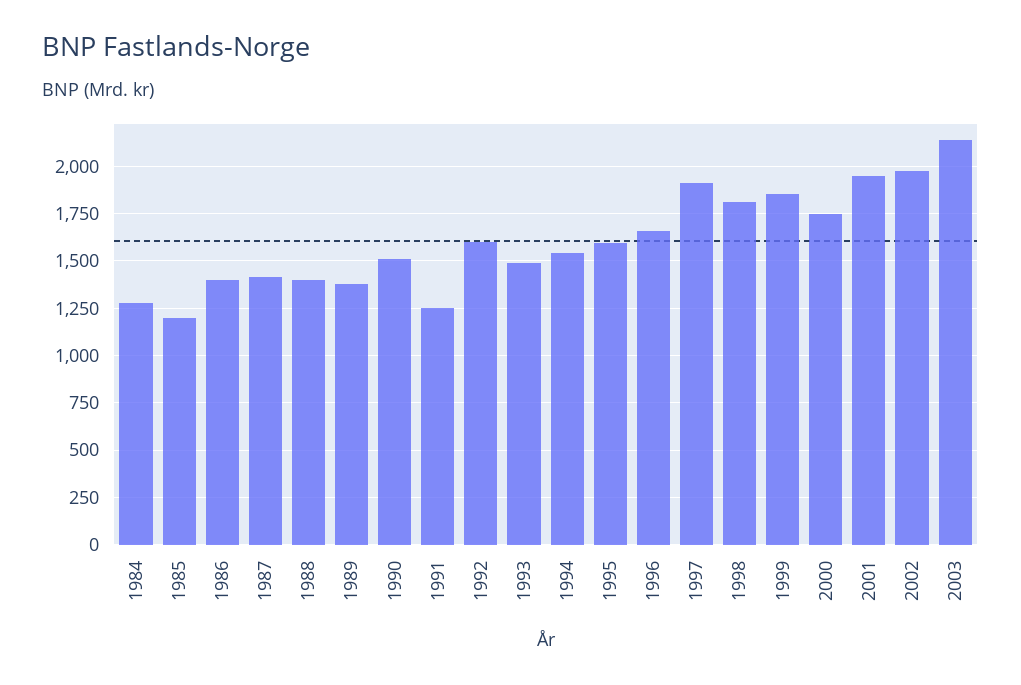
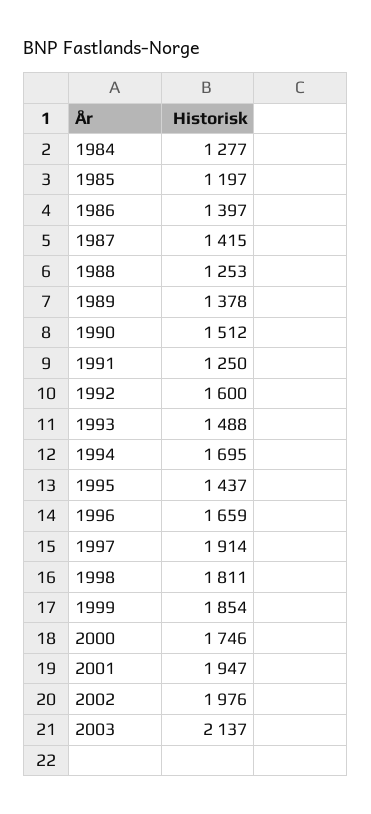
1988: 1400 -> 1253
1994: 1550 -> 1695
1995: 1600 -> 1437

